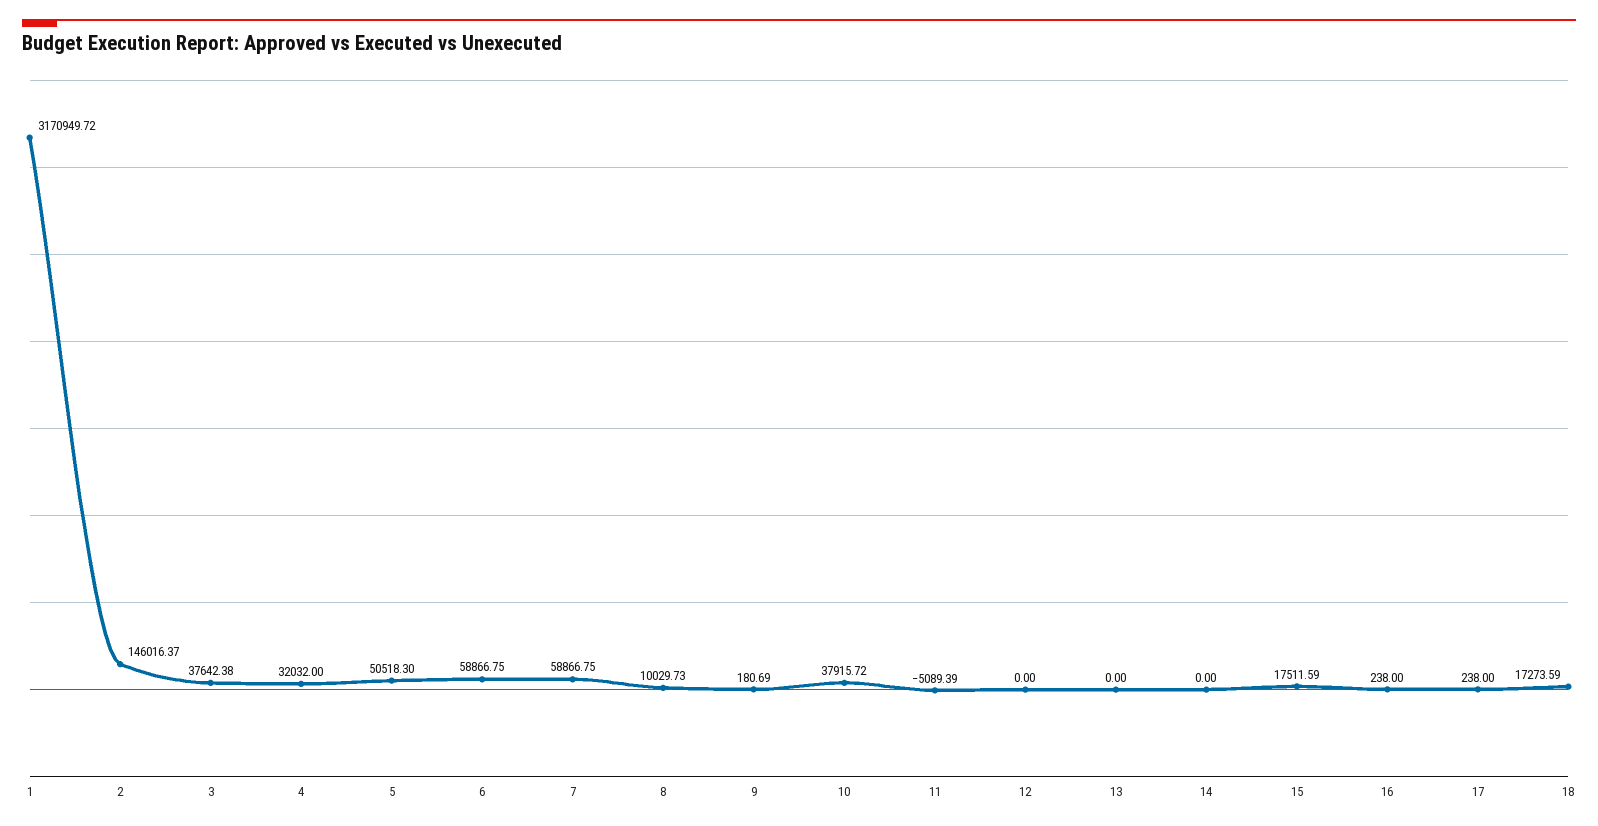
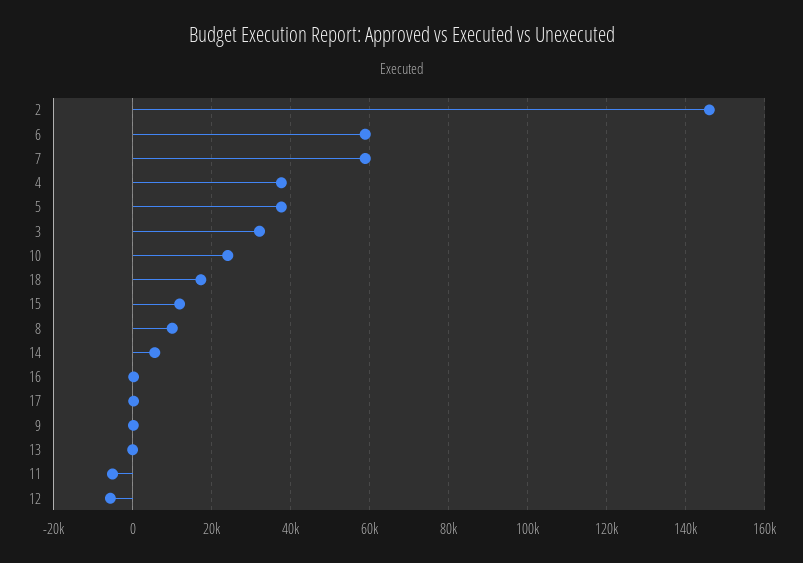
1: 3170949.72 -> none
3: 37642.38 -> 32000
4: 32032 -> 38000
5: 50518.3 -> 38000
10: 37915.72 -> 24000
12: 0 -> -6000
14: 0 -> 6000
15: 17511.59 -> 12000

